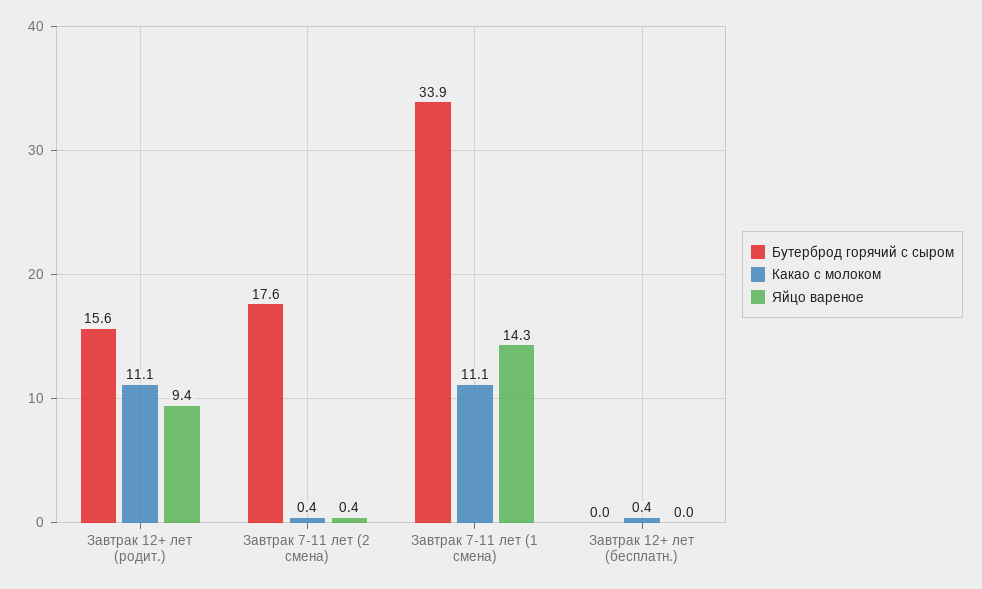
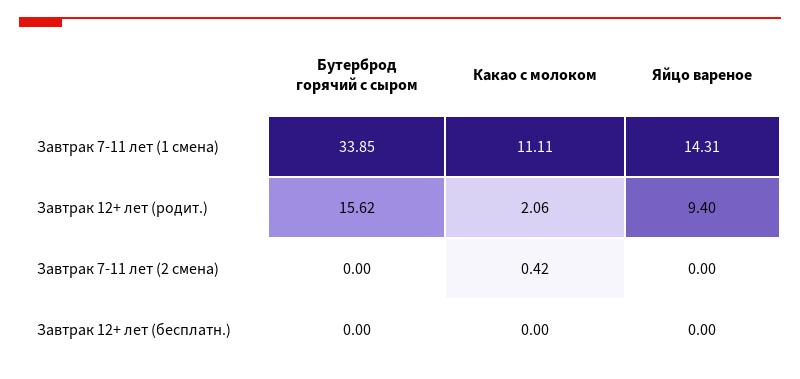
Какао с молоком, Завтрак 12+ лет (родит.): 11.1 -> 2.06
Бутерброд горячий с сыром, Завтрак 7-11 лет (2 смена): 17.6 -> 0
Яйцо вареное, Завтрак 7-11 лет (2 смена): 0.4 -> 0
Какао с молоком, Завтрак 12+ лет (бесплатн.): 0.4 -> 0

